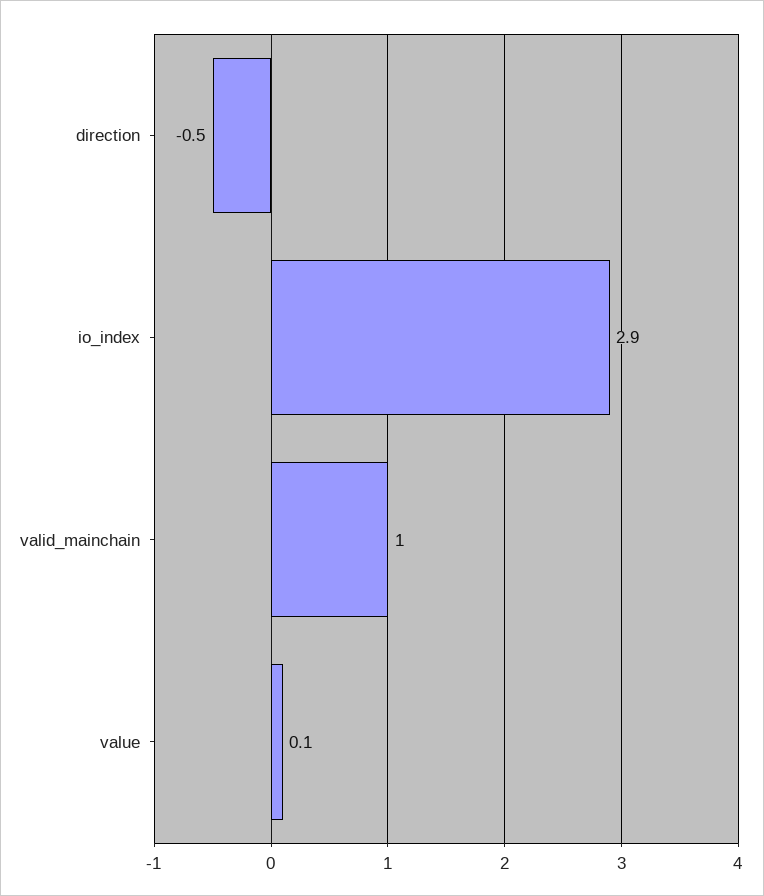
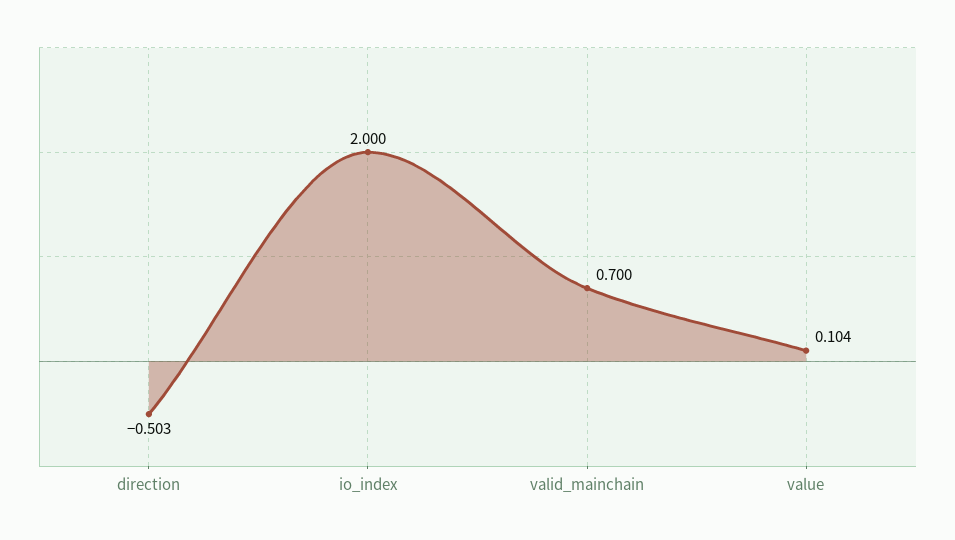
io_index: 2.9 -> 2
valid_mainchain: 1 -> 0.7

